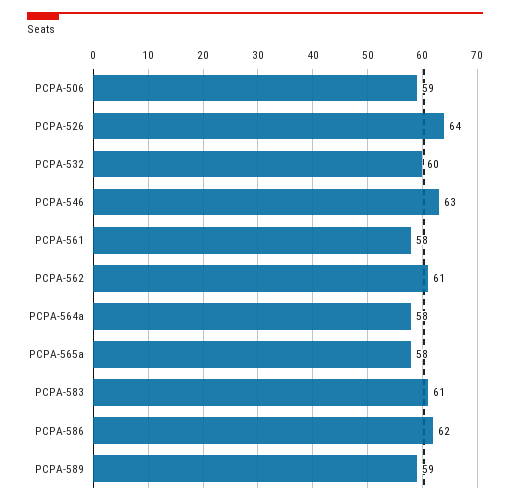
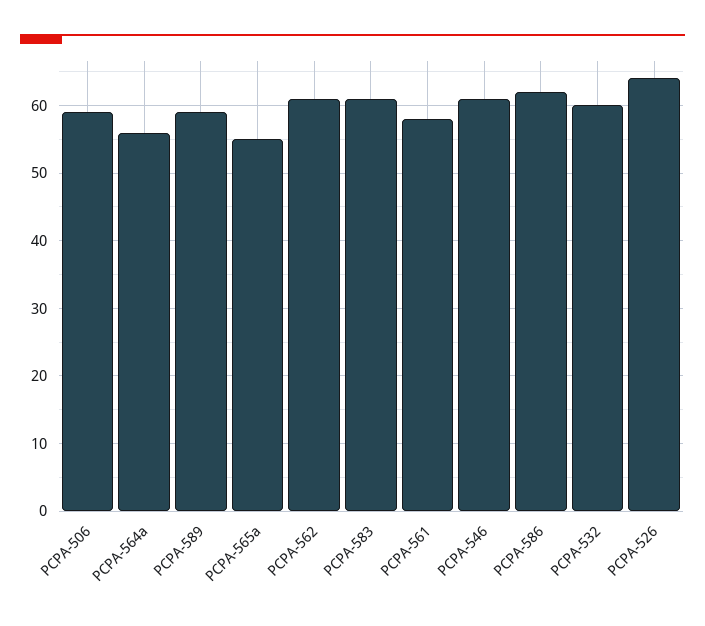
PCPA-546: 63 -> 61
PCPA-564a: 58 -> 56
PCPA-565a: 58 -> 55

